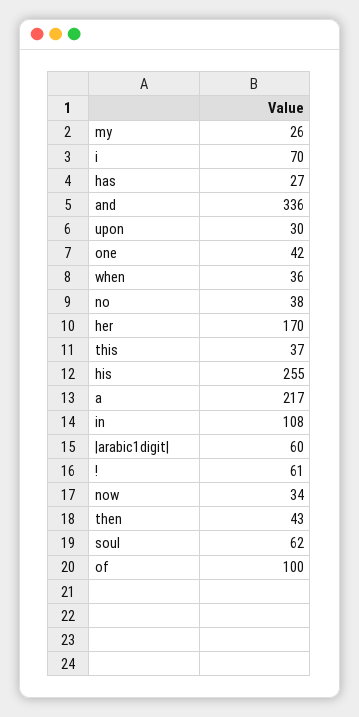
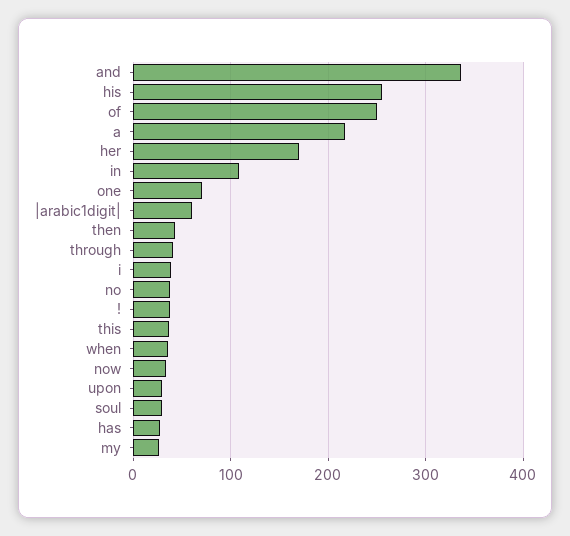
i: 70 -> 40
one: 42 -> 70
!: 61 -> 40
soul: 62 -> 30
of: 100 -> 250
through: none -> 40

